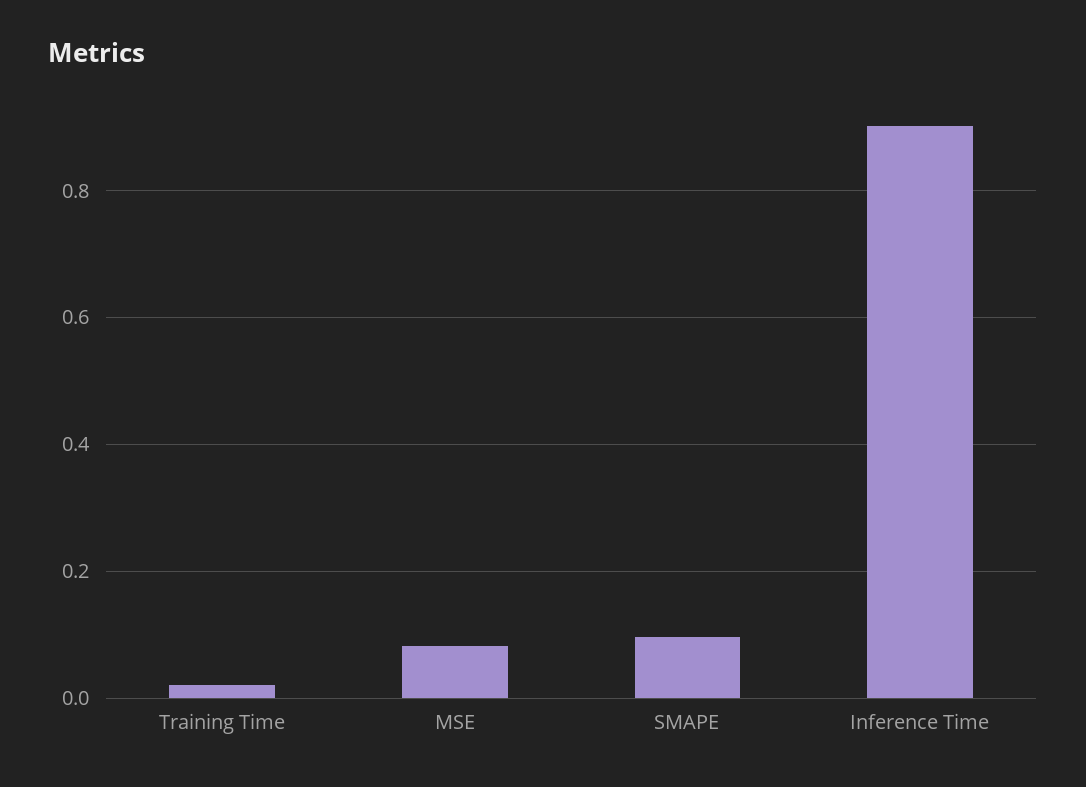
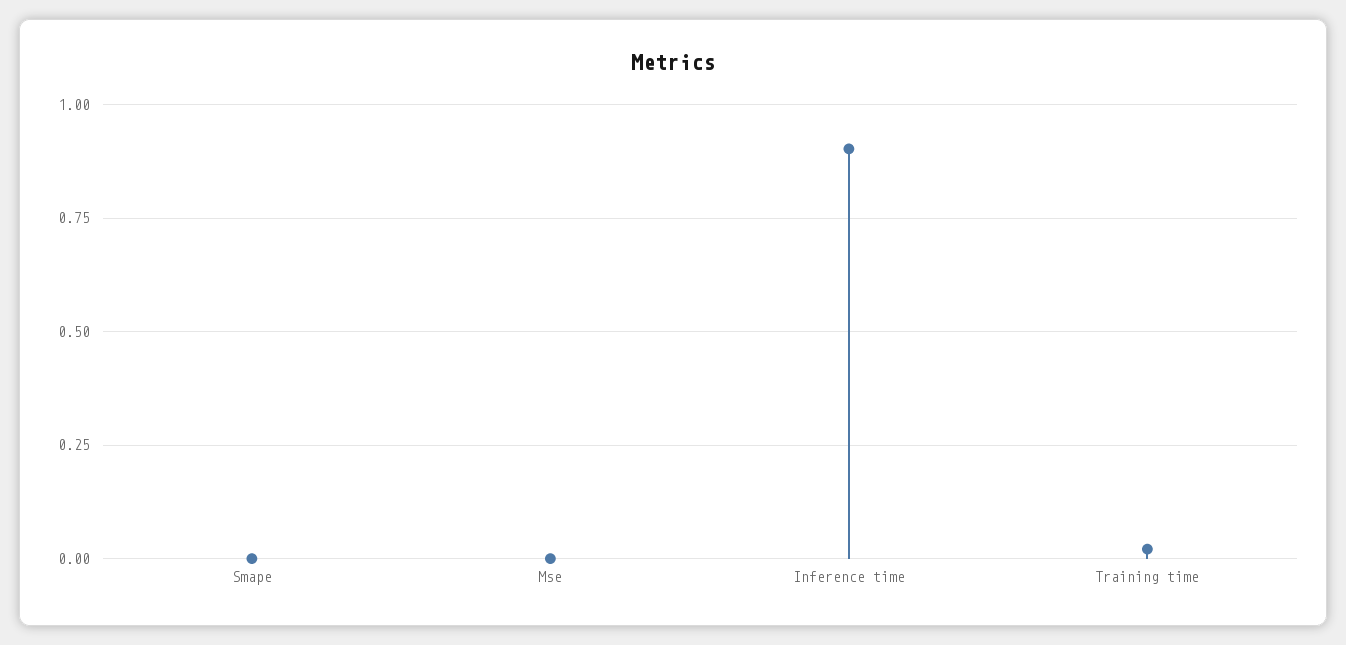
MSE: 0.08 -> 0
SMAPE: 0.1 -> 0

